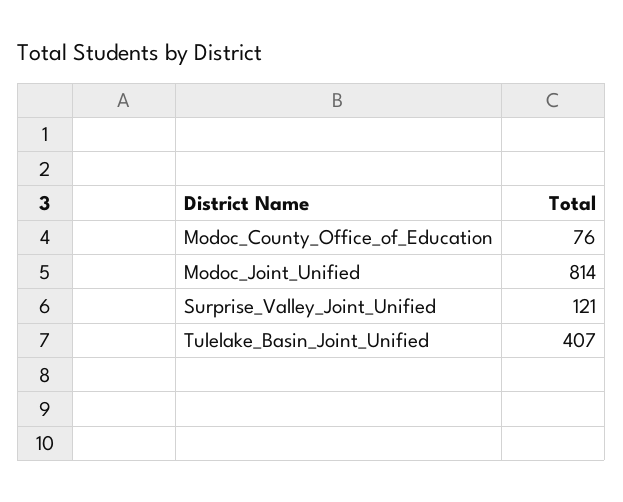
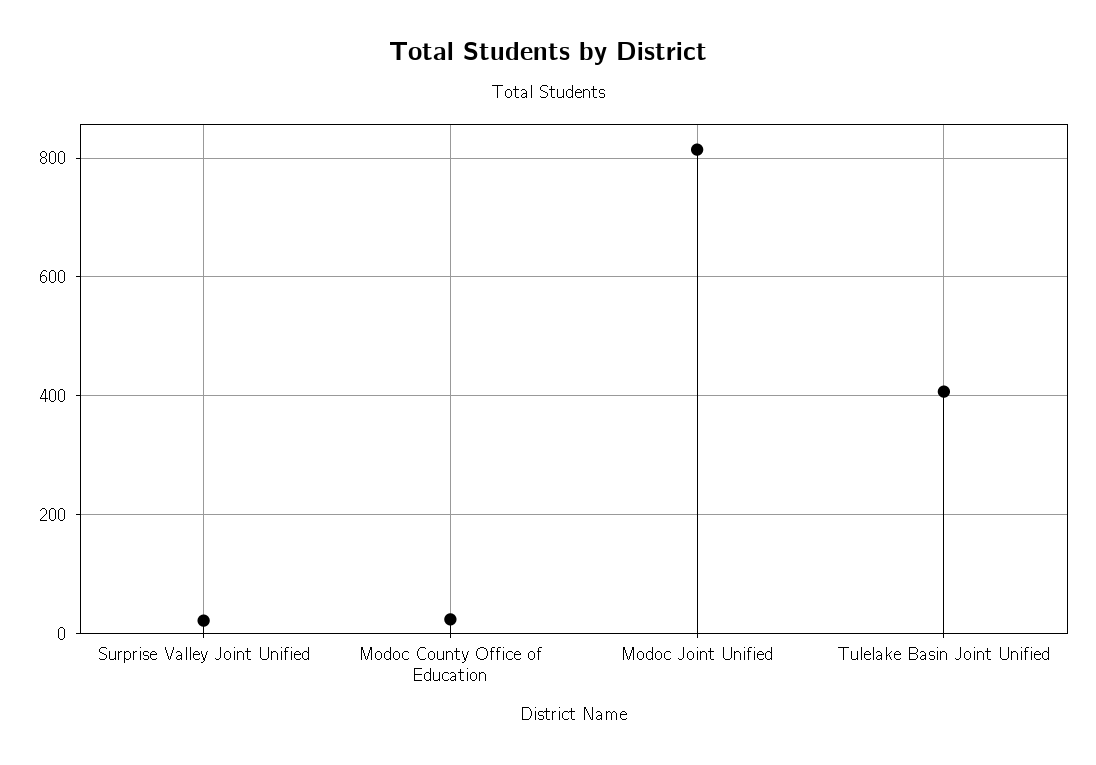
Modoc_County_Office_of_Education: 76 -> 20
Surprise_Valley_Joint_Unified: 121 -> 20

